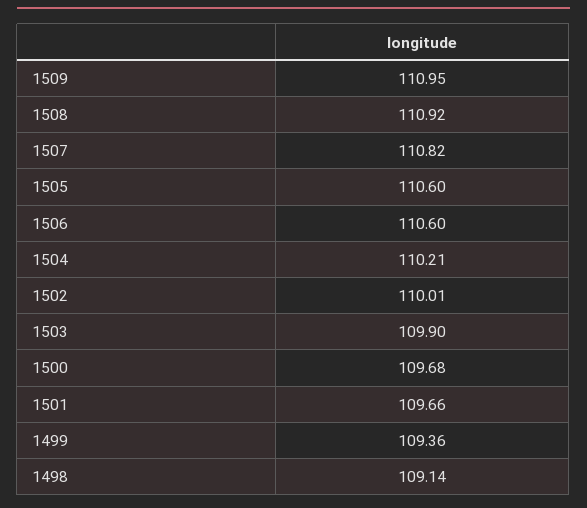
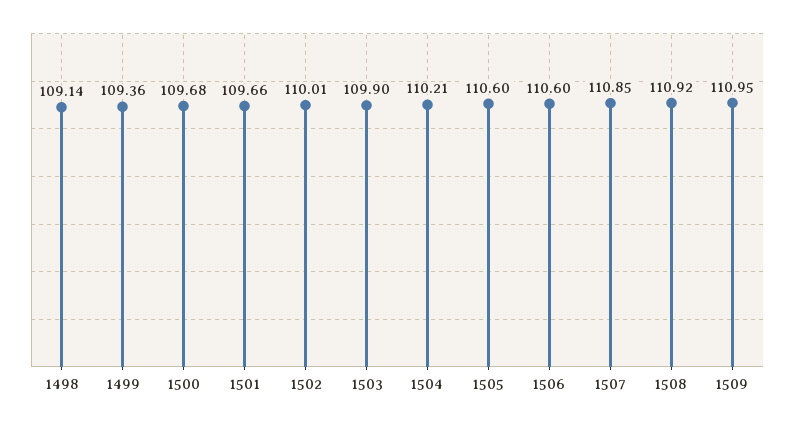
1507: 110.82 -> 110.85

